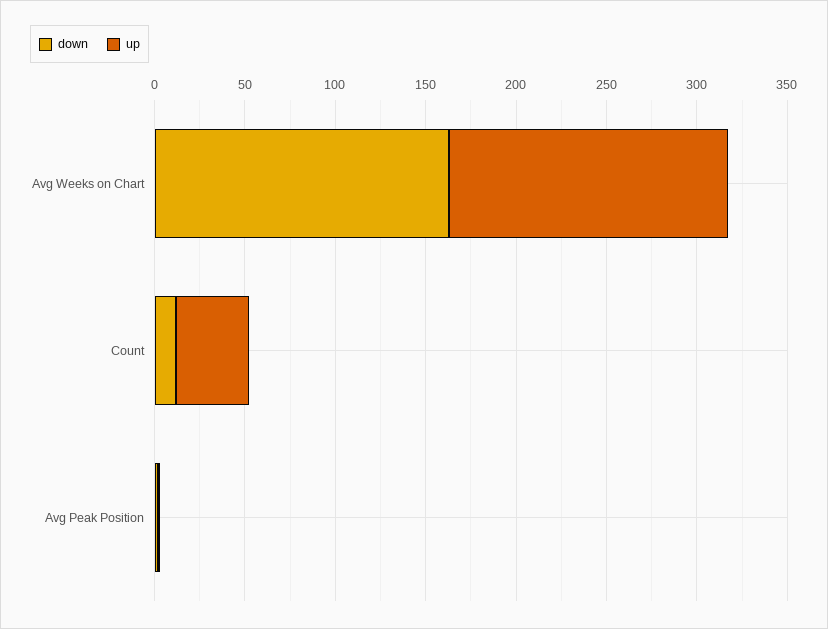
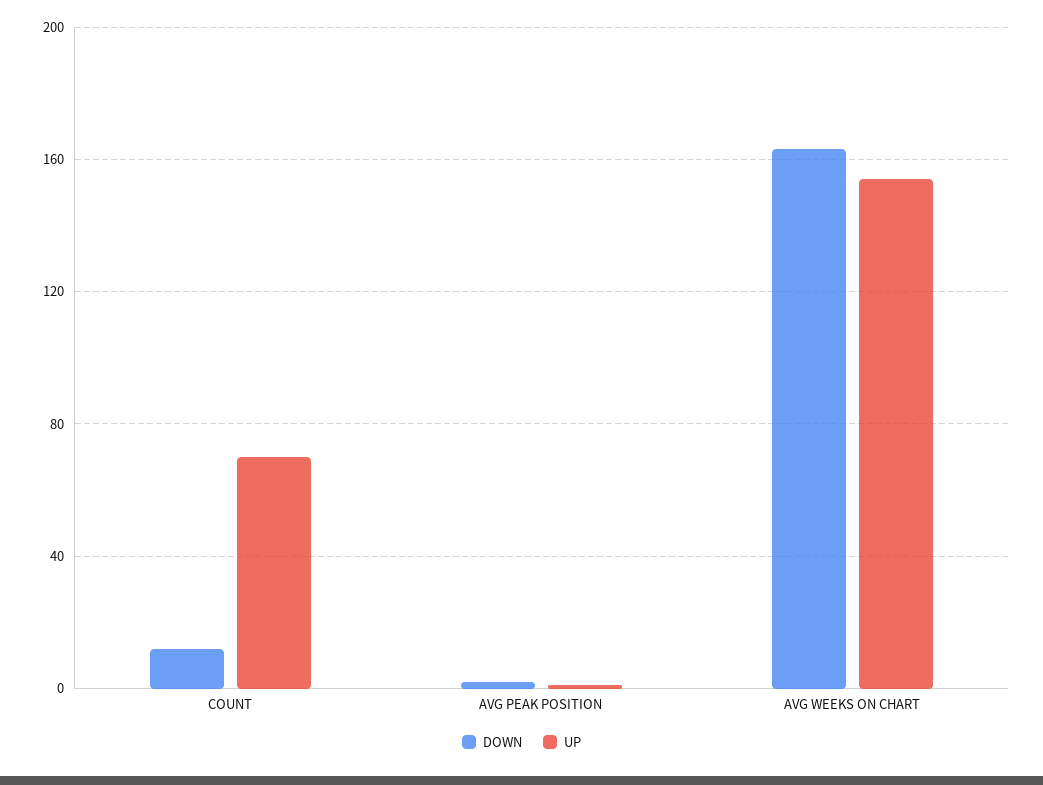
up, Count: 40 -> 70

